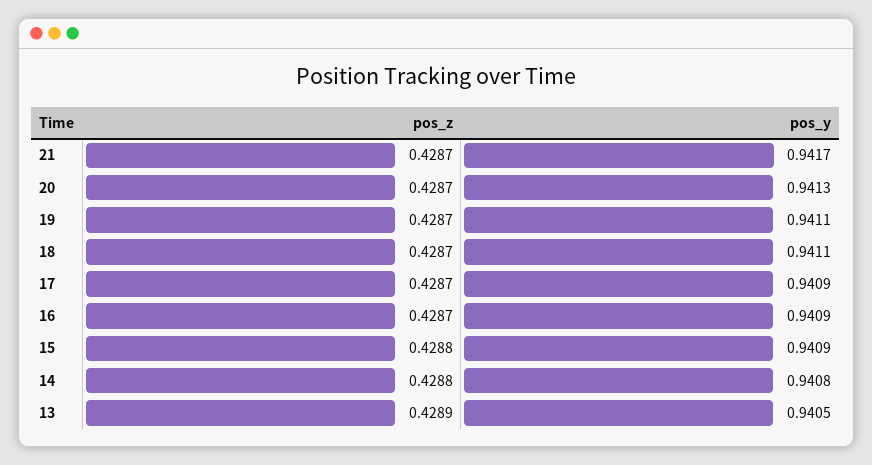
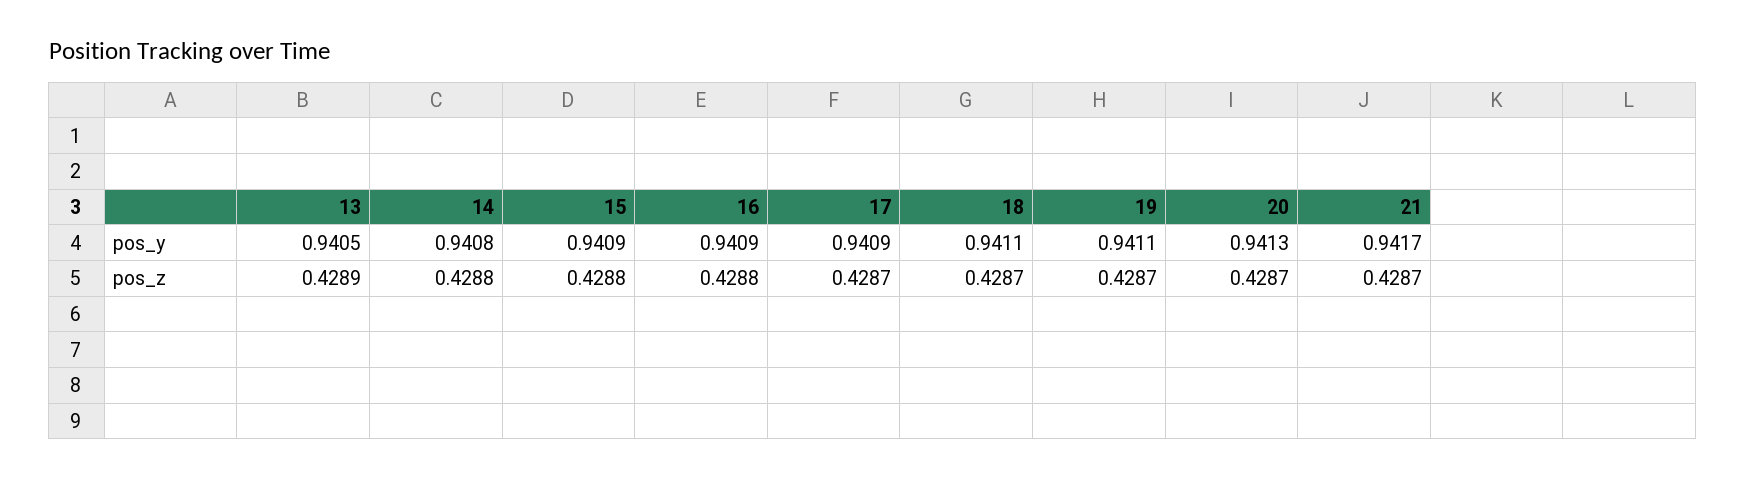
pos_z, 16: 0.4287 -> 0.4288

